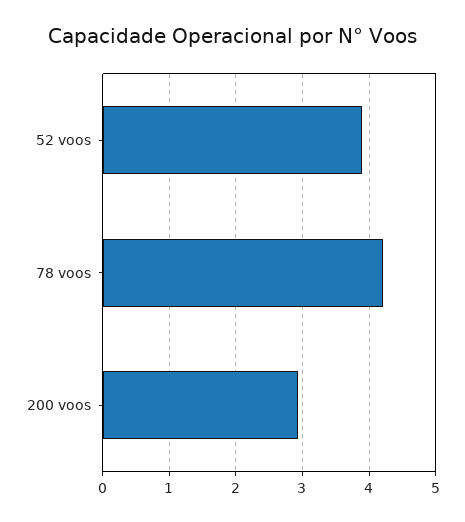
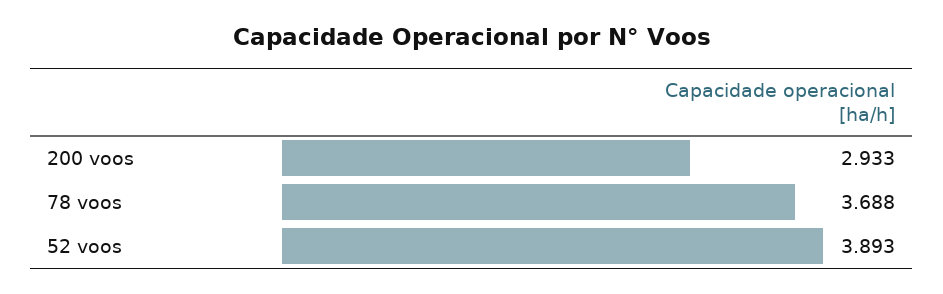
78 voos: 4.2 -> 3.688

